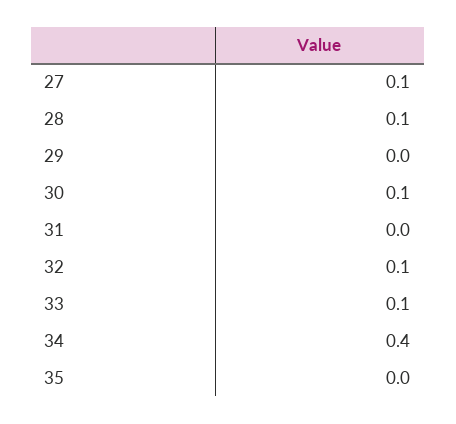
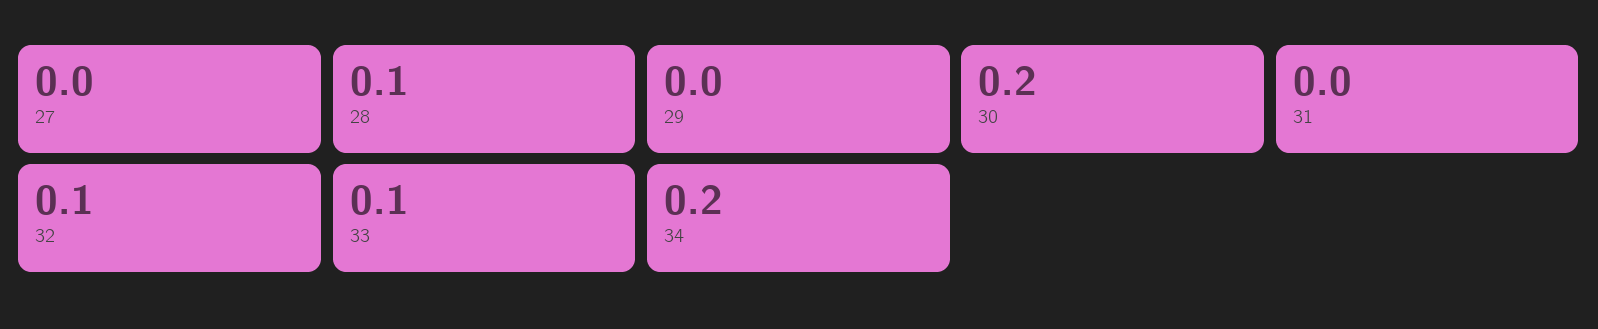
27: 0.1 -> 0
30: 0.1 -> 0.2
34: 0.4 -> 0.2
35: 0 -> none

